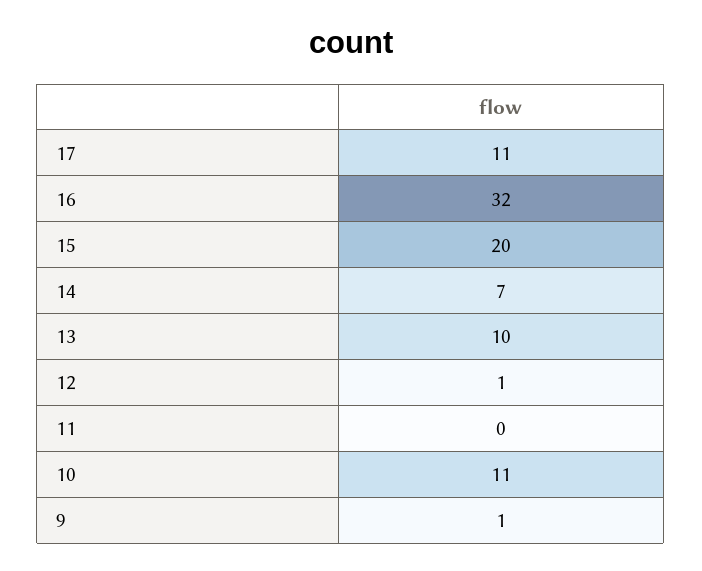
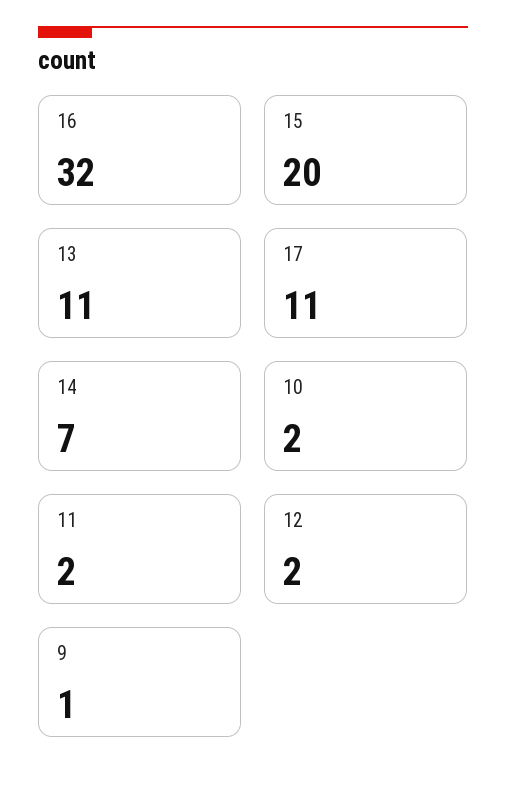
13: 10 -> 11
12: 1 -> 2
11: 0 -> 2
10: 11 -> 2

